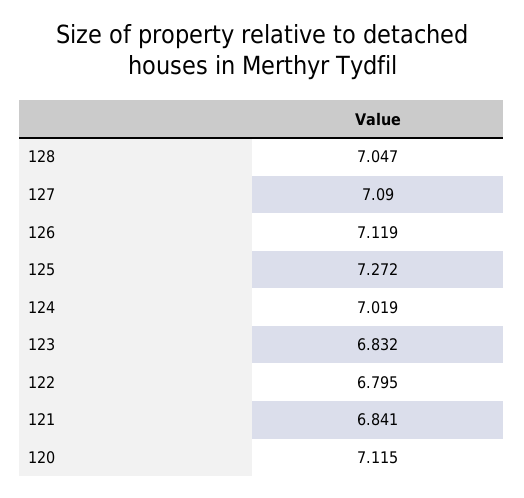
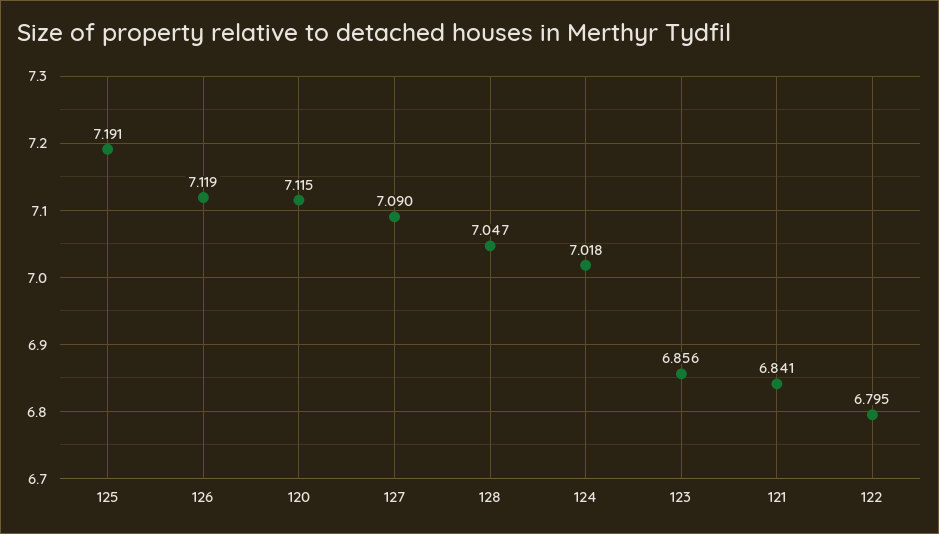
125: 7.272 -> 7.191
124: 7.019 -> 7.018
123: 6.832 -> 6.856

